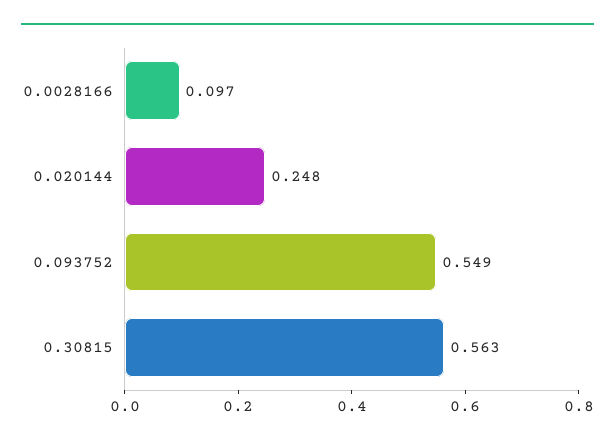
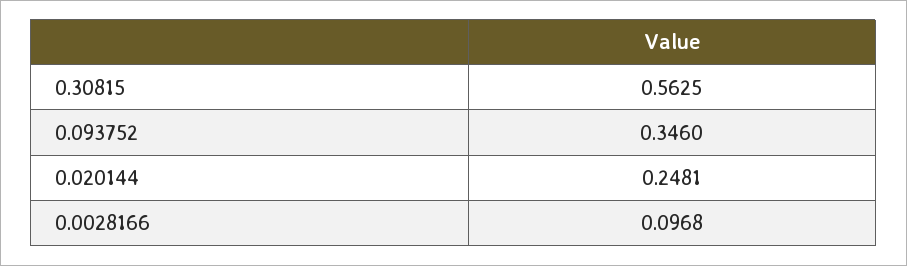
0.093752: 0.549 -> 0.346

